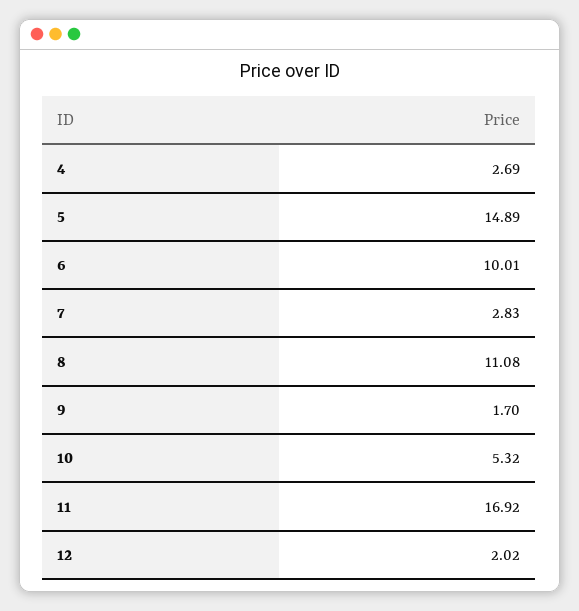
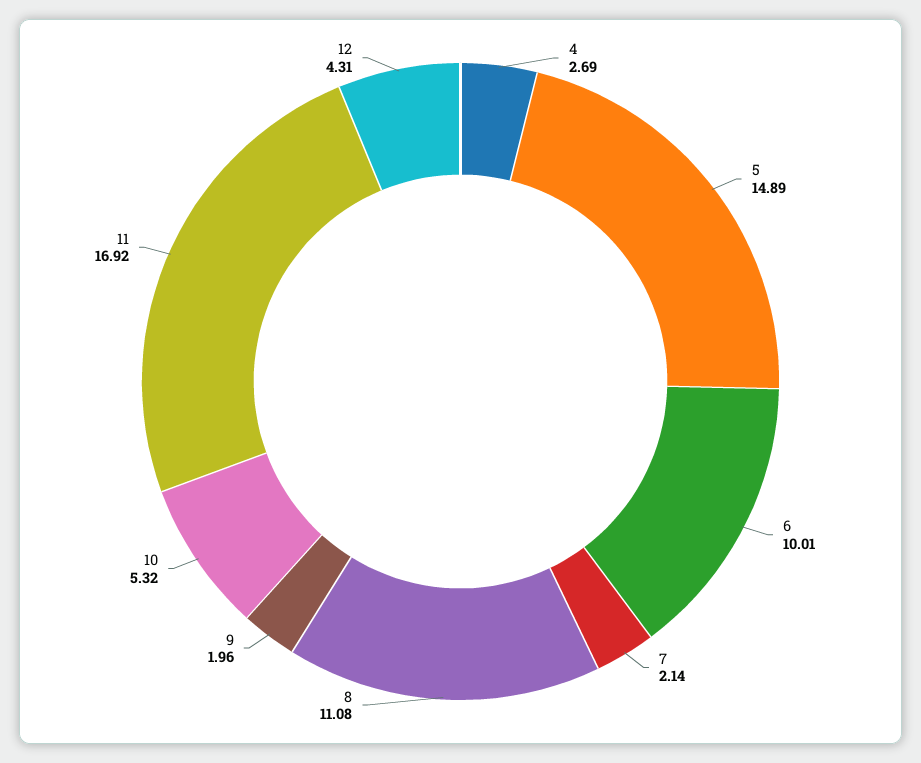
7: 2.83 -> 2.14
9: 1.7 -> 1.96
12: 2.02 -> 4.31

